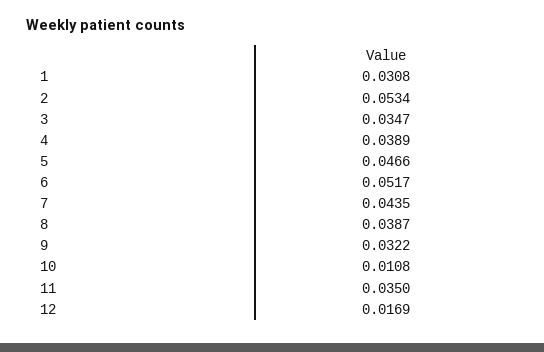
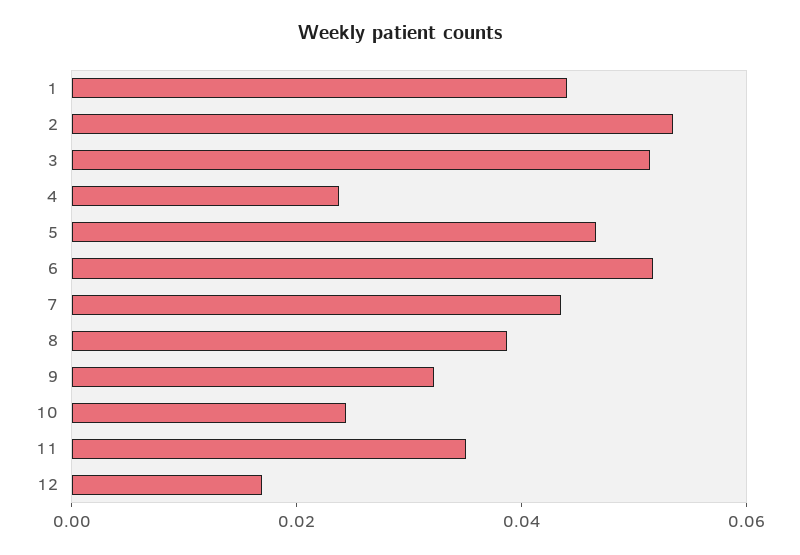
1: 0.0308 -> 0.045
3: 0.0347 -> 0.05
4: 0.0389 -> 0.025
10: 0.0108 -> 0.025

